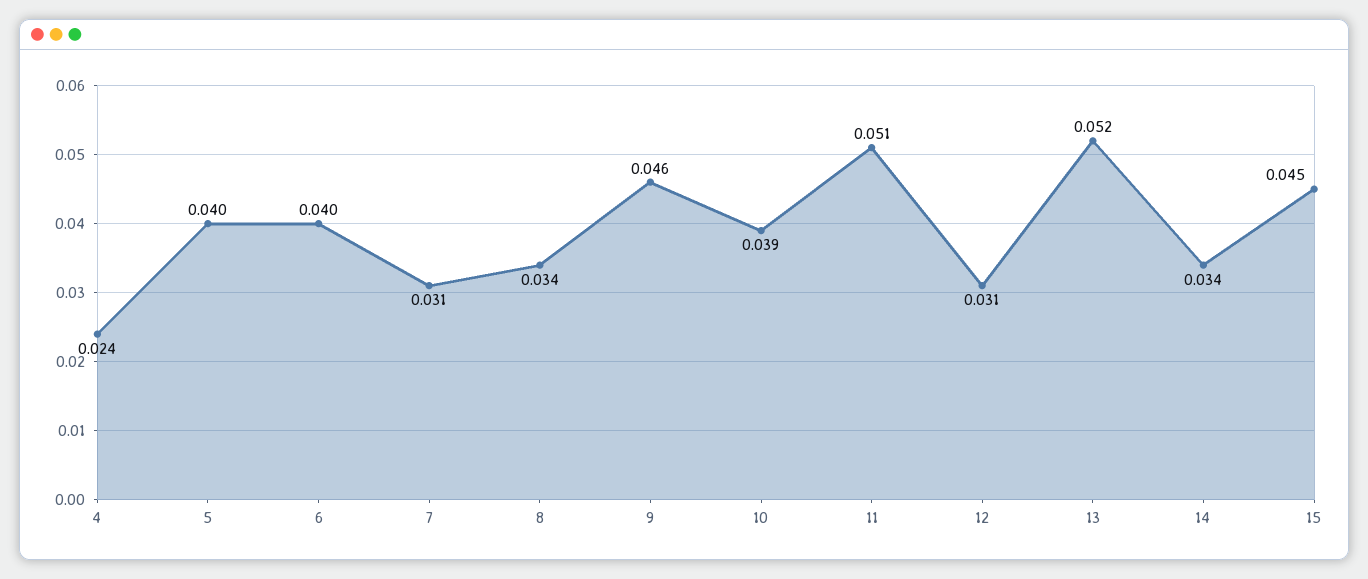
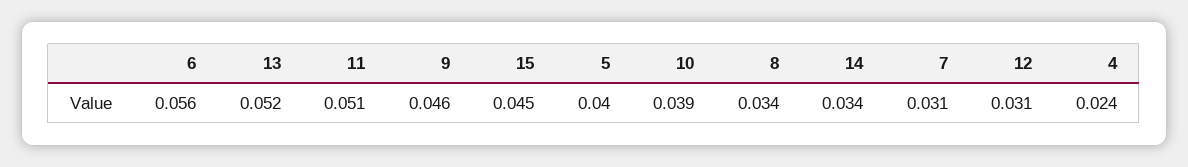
6: 0.04 -> 0.056

